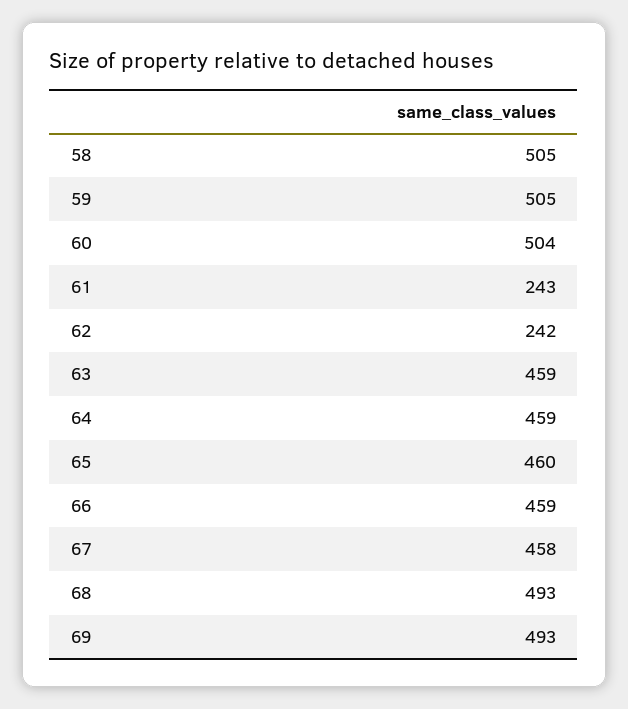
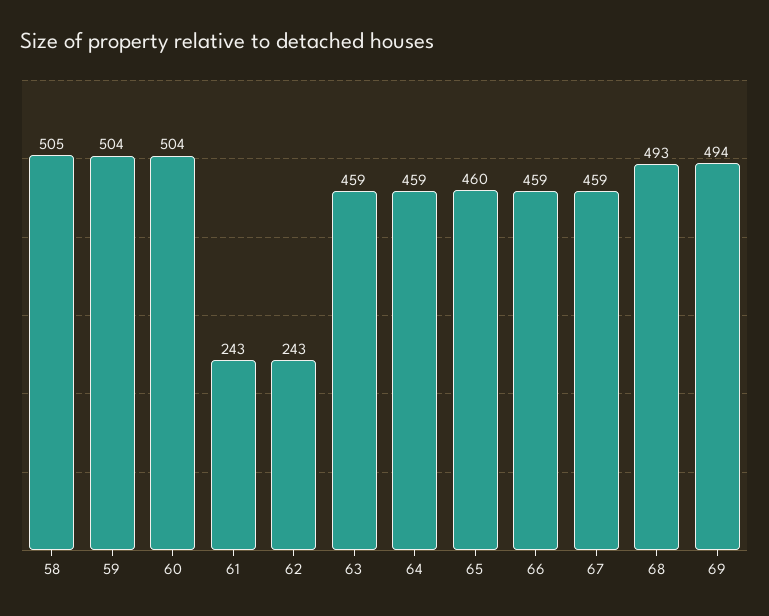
59: 505 -> 504
62: 242 -> 243
67: 458 -> 459
69: 493 -> 494

